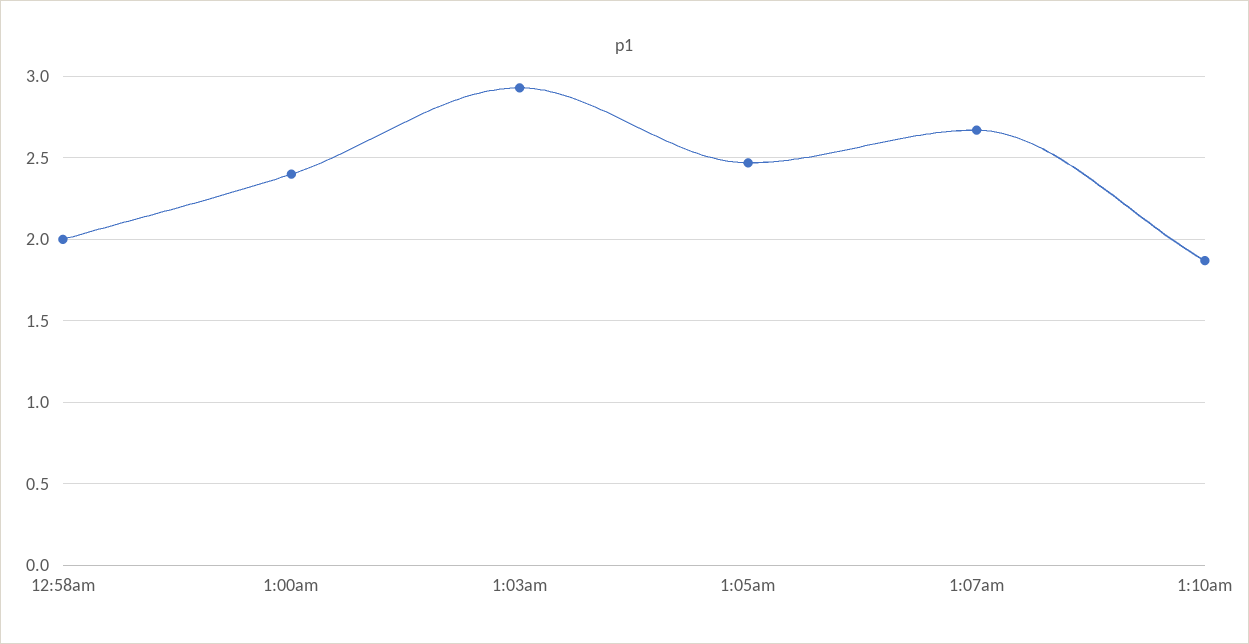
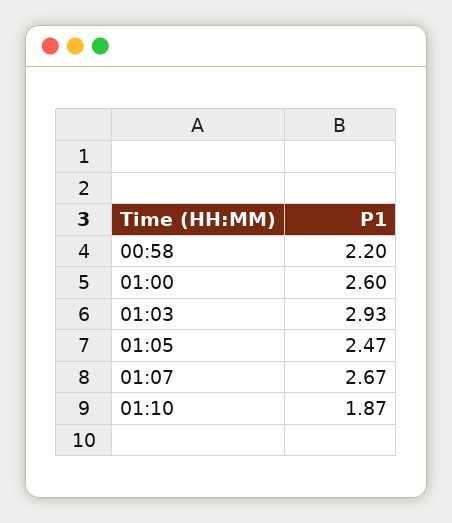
12:58am: 2 -> 2.2
1:00am: 2.4 -> 2.6

